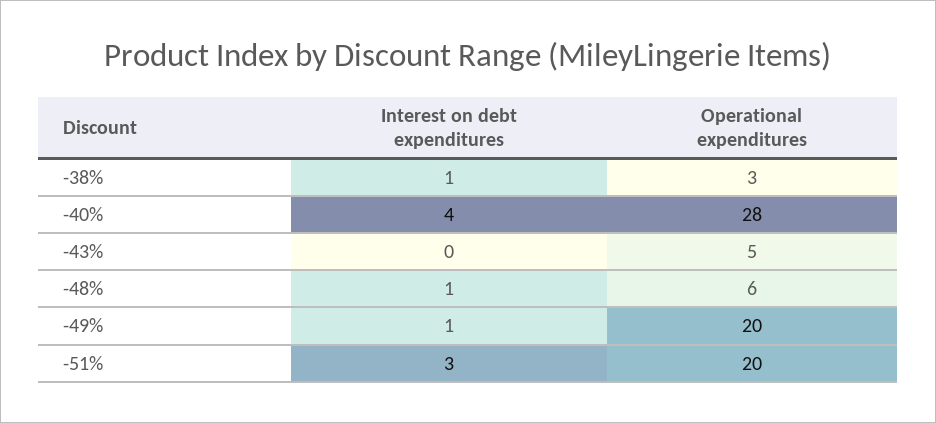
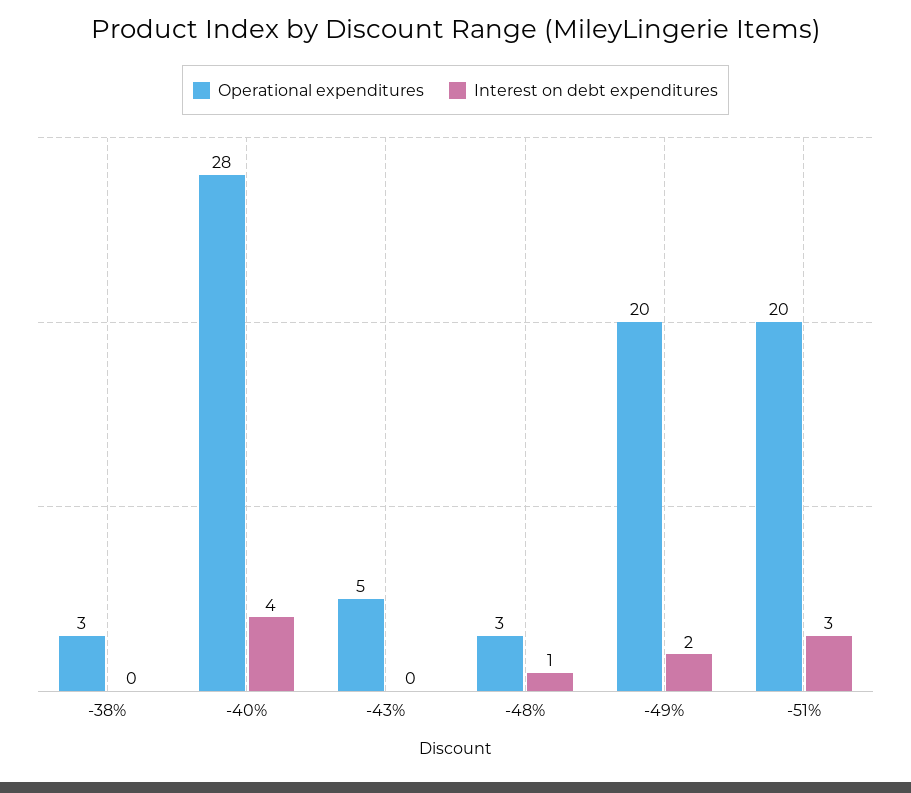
Interest on debt expenditures, -38%: 1 -> 0
Operational expenditures, -48%: 6 -> 3
Interest on debt expenditures, -49%: 1 -> 2

